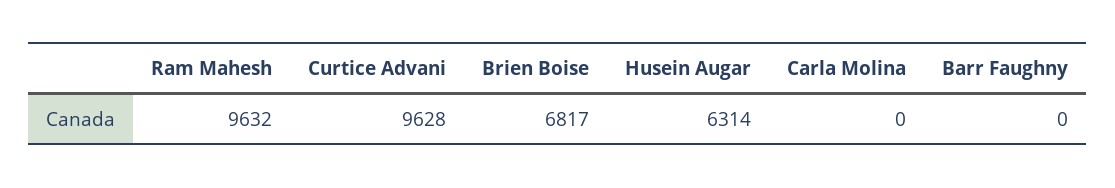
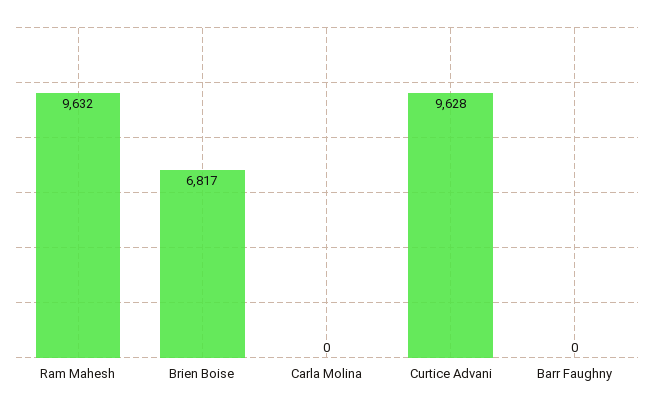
Husein Augar: 6314 -> none

